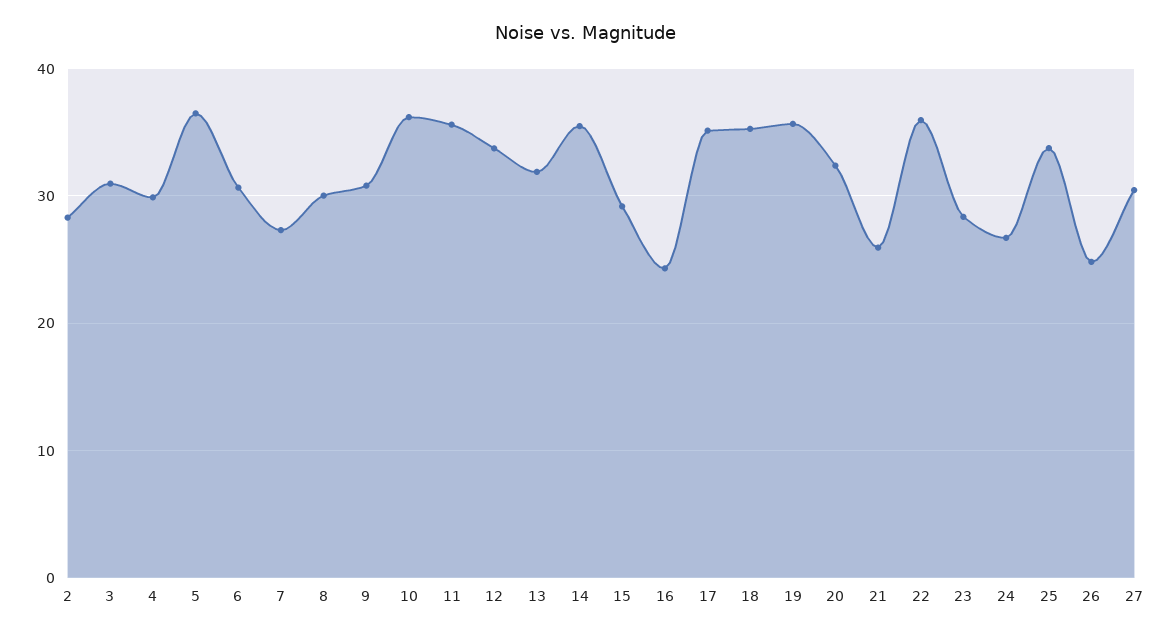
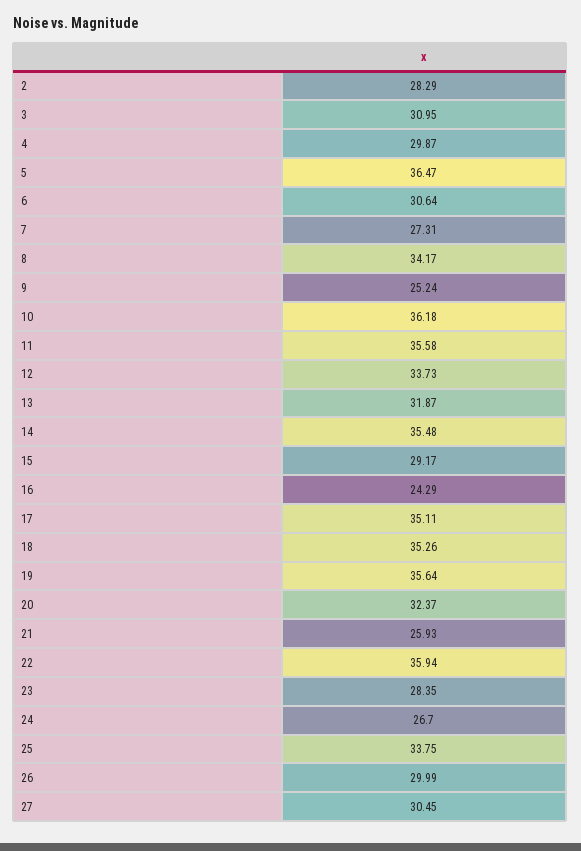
8: 30 -> 34.17
9: 31 -> 25.24
26: 25 -> 29.99

